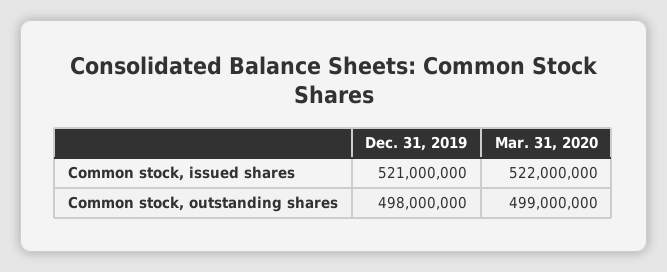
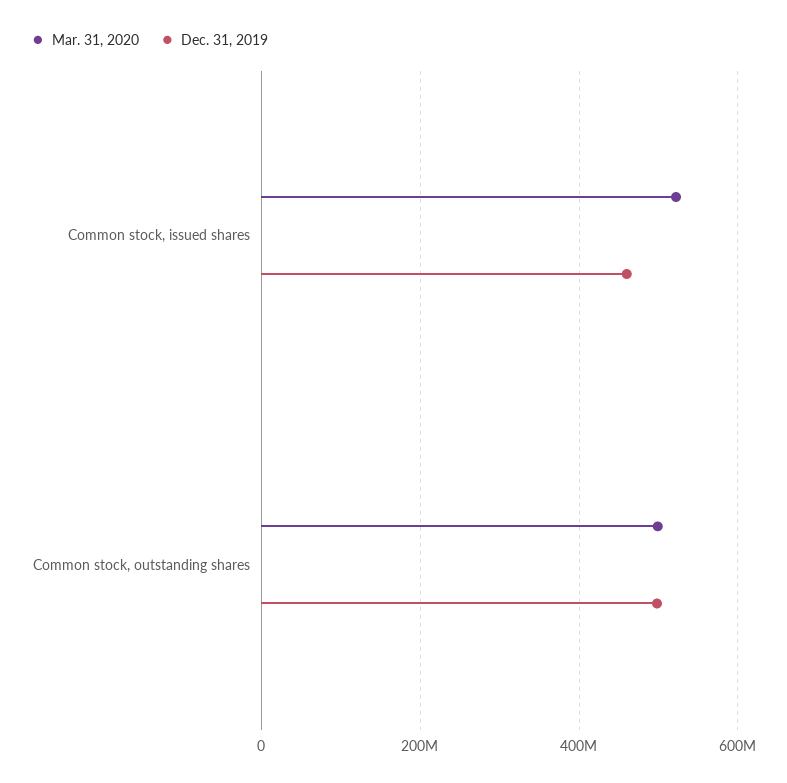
Dec. 31, 2019, Common stock, issued shares: 521000000 -> 460000000

